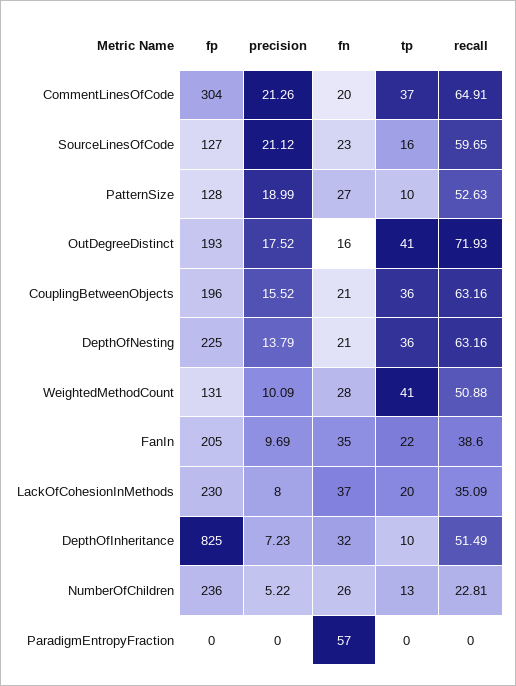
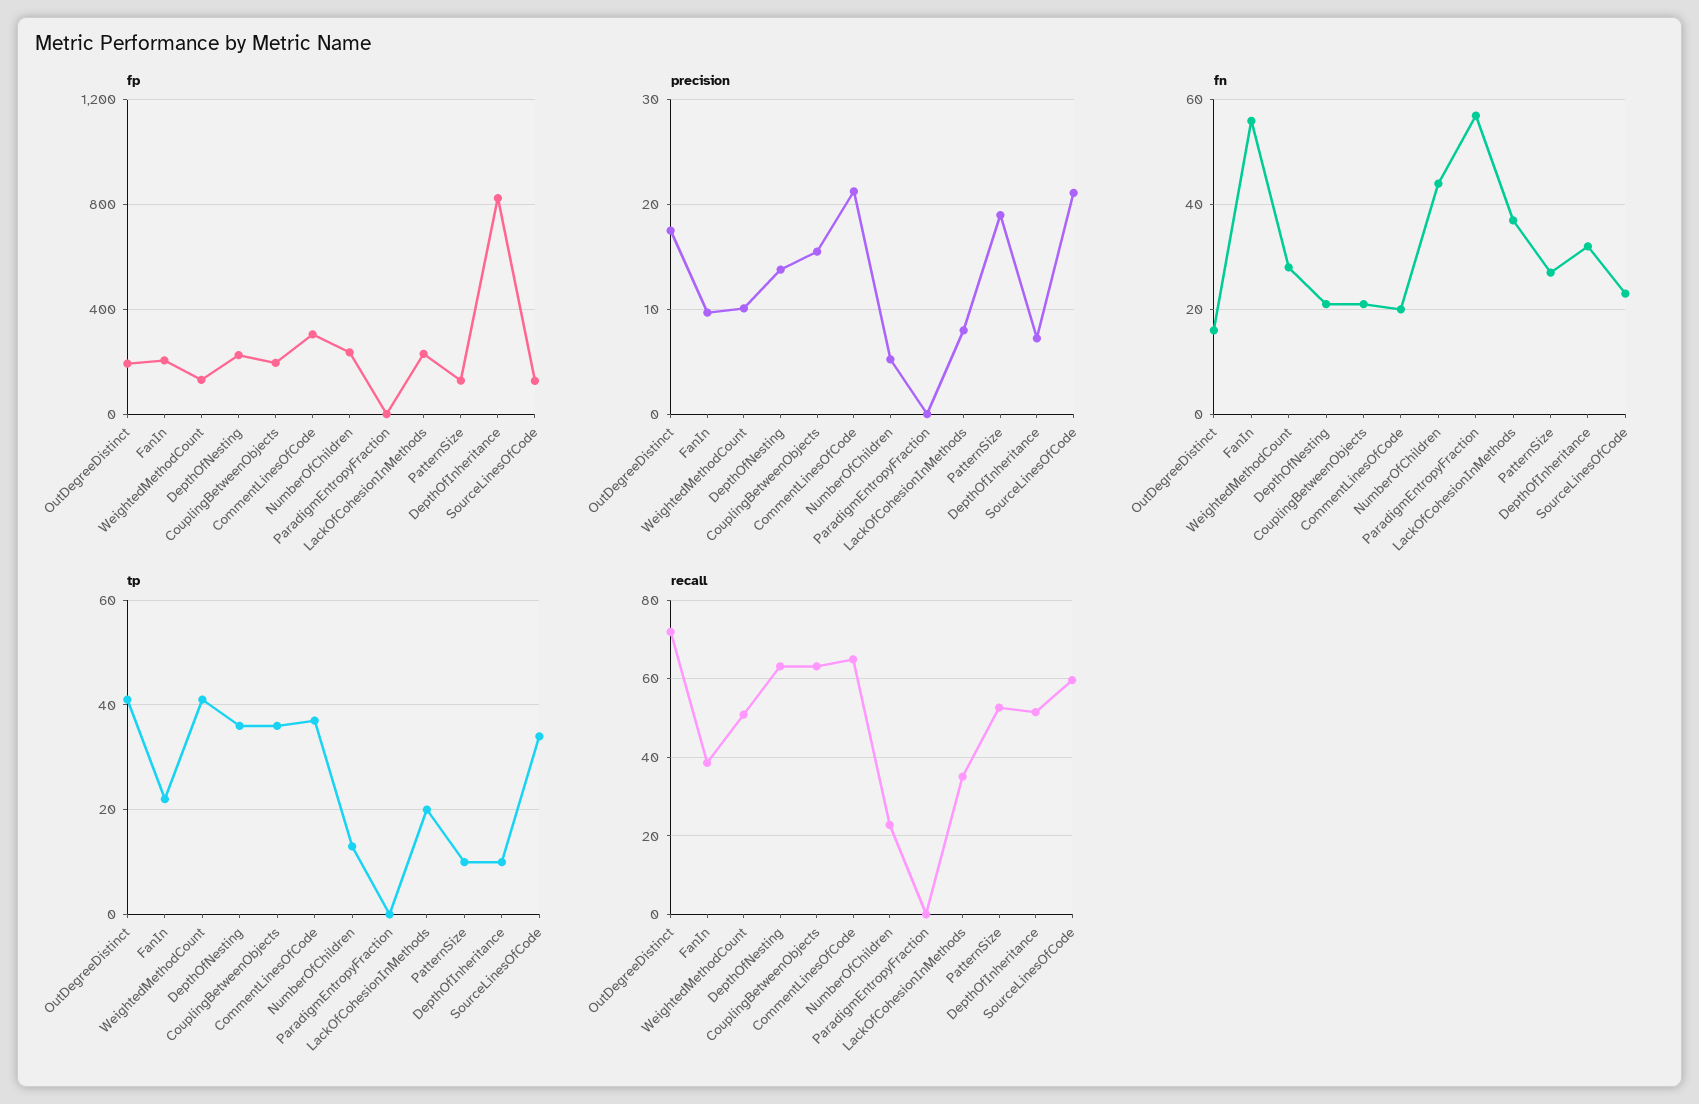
tp, SourceLinesOfCode: 16 -> 35
fn, FanIn: 35 -> 55
fn, NumberOfChildren: 26 -> 45

